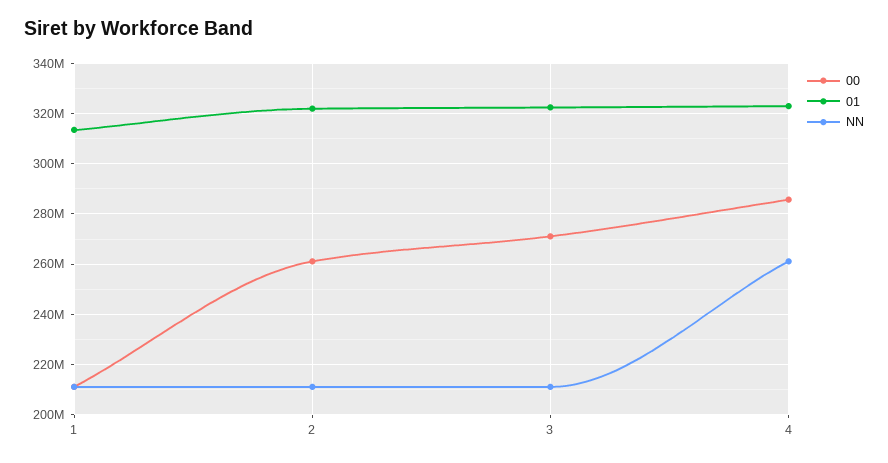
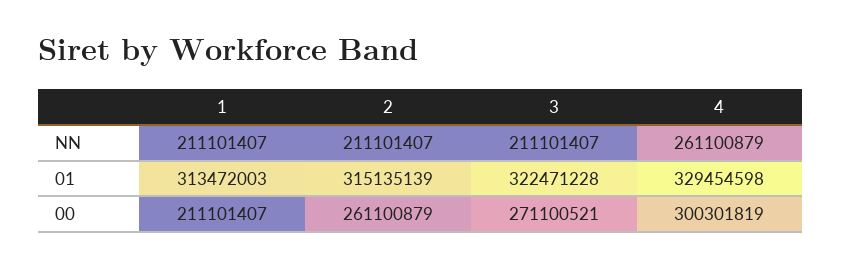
01, 2: 322500000 -> 315135139
00, 4: 285000000 -> 300301819
01, 4: 322500000 -> 329454598

